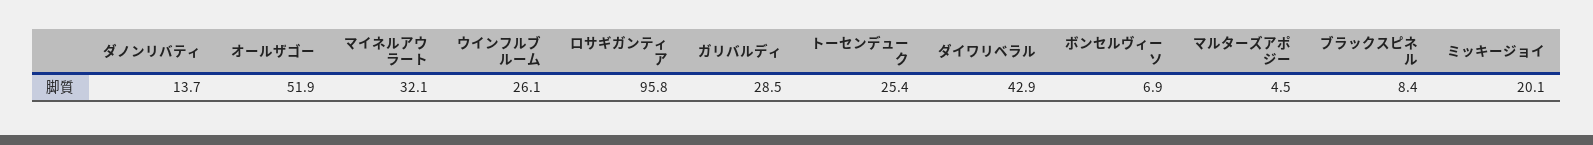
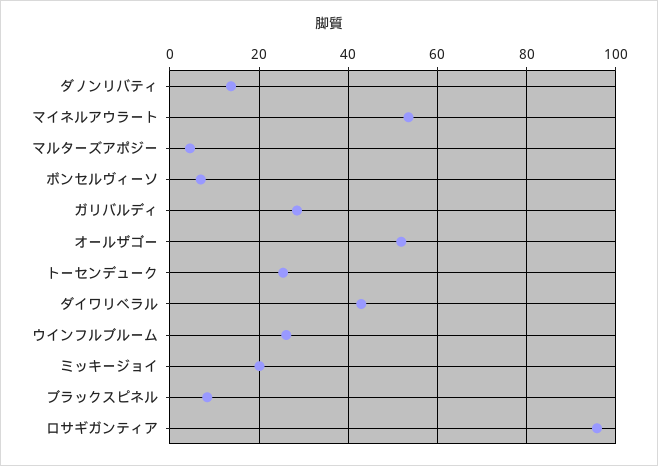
マイネルアウラート: 32.1 -> 54

